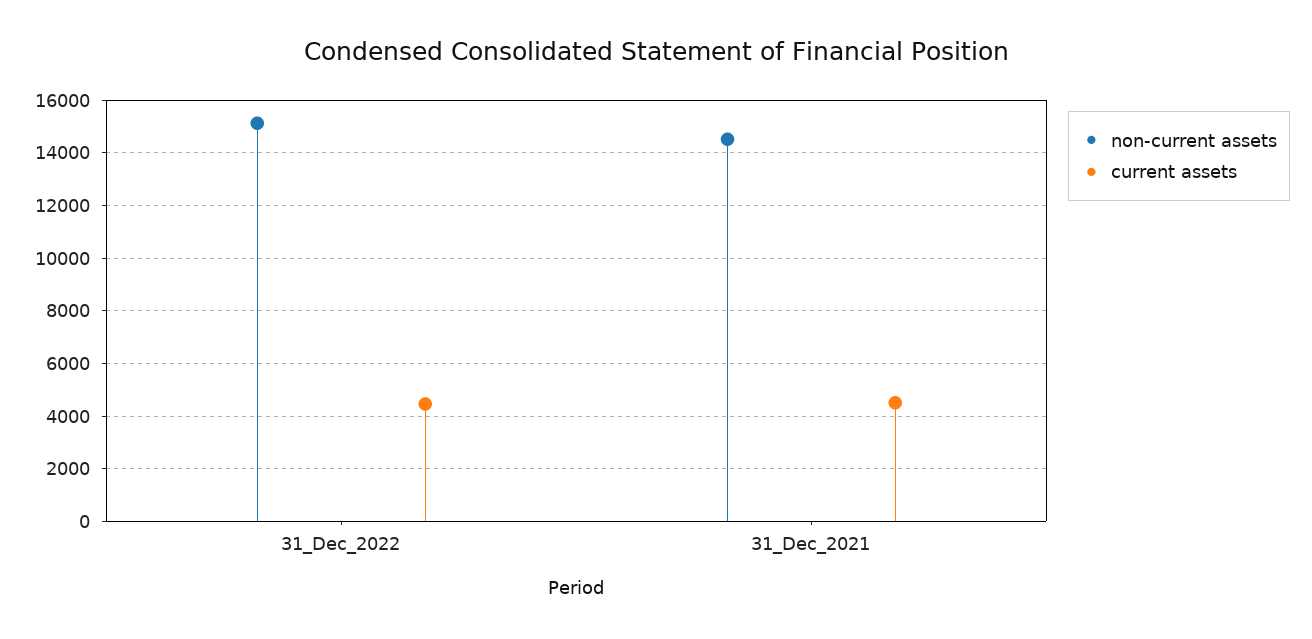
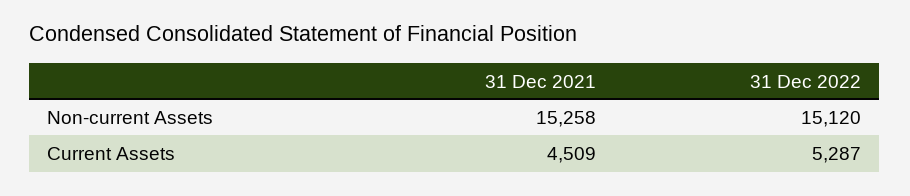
current assets, 31_Dec_2022: 4500 -> 5287
non-current assets, 31_Dec_2021: 14500 -> 15258

